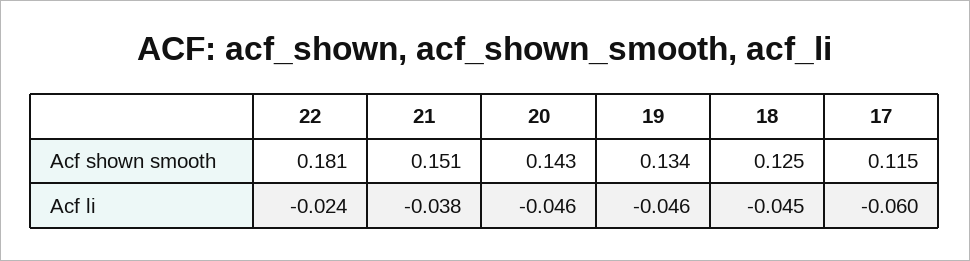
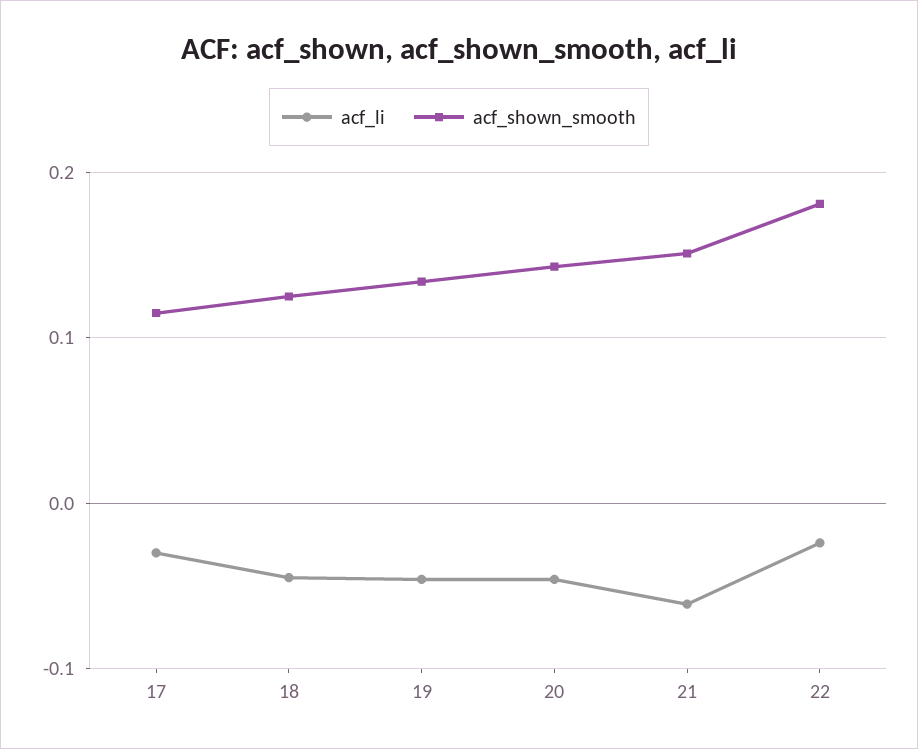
Acf li, 21: -0.038 -> -0.06
Acf li, 17: -0.06 -> -0.03

